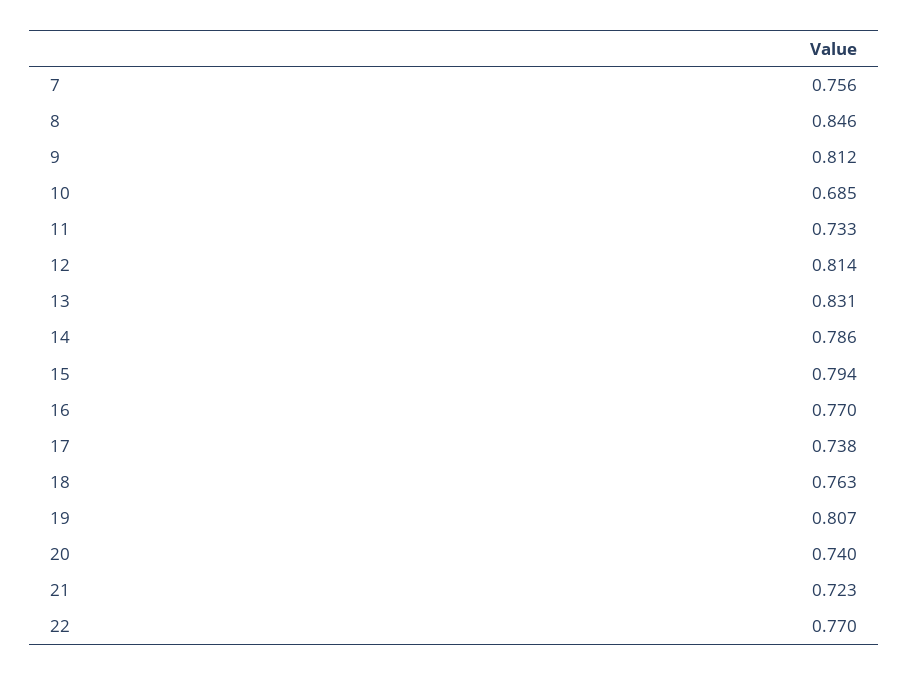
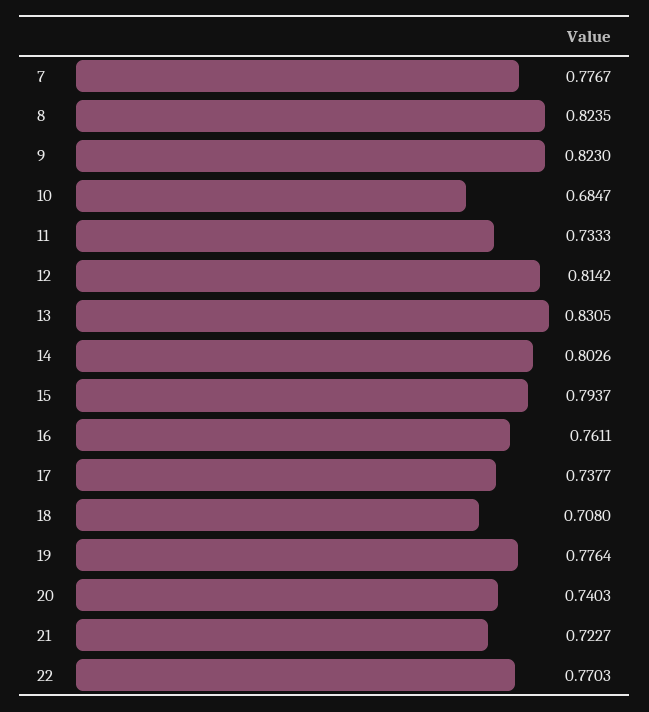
7: 0.756 -> 0.7767
8: 0.846 -> 0.8235
9: 0.812 -> 0.823
14: 0.786 -> 0.8026
16: 0.77 -> 0.7611
18: 0.763 -> 0.708
19: 0.807 -> 0.7764

